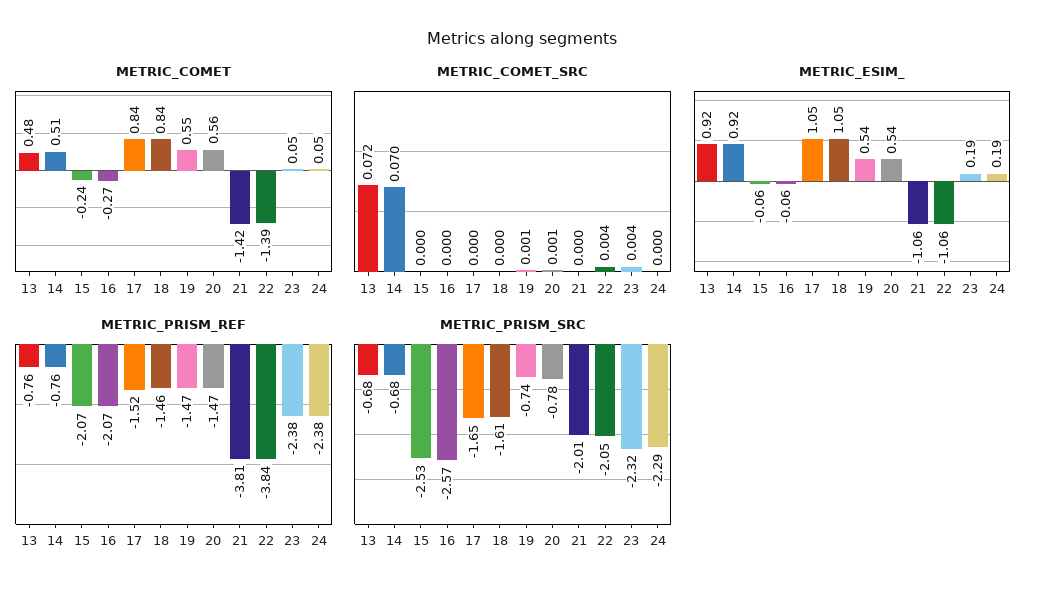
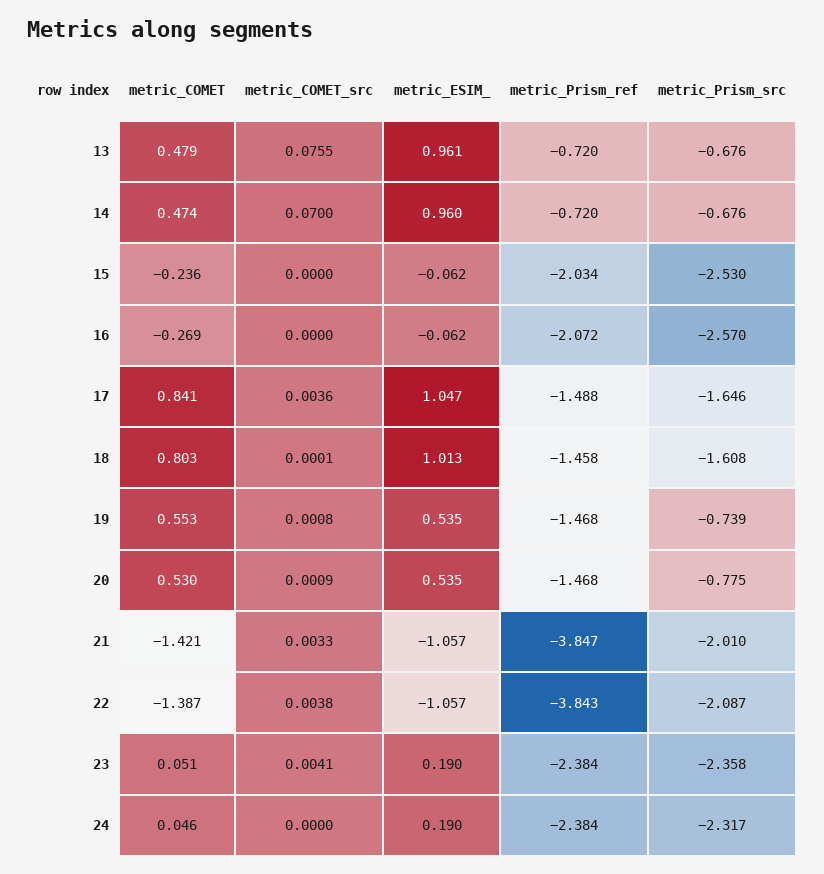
METRIC_COMET, 14: 0.51 -> 0.474
METRIC_COMET, 18: 0.84 -> 0.803
METRIC_COMET, 20: 0.56 -> 0.53
METRIC_COMET_SRC, 13: 0.072 -> 0.0755
METRIC_COMET_SRC, 17: 0 -> 0.0036
METRIC_COMET_SRC, 21: 0 -> 0.0033
METRIC_ESIM_, 13: 0.92 -> 0.961
METRIC_ESIM_, 14: 0.92 -> 0.96
METRIC_ESIM_, 18: 1.05 -> 1.013
METRIC_PRISM_REF, 13: -0.76 -> -0.72
METRIC_PRISM_REF, 14: -0.76 -> -0.72
METRIC_PRISM_REF, 15: -2.07 -> -2.034
METRIC_PRISM_REF, 17: -1.52 -> -1.488
METRIC_PRISM_REF, 21: -3.81 -> -3.847
METRIC_PRISM_SRC, 22: -2.05 -> -2.087
METRIC_PRISM_SRC, 23: -2.32 -> -2.358
METRIC_PRISM_SRC, 24: -2.29 -> -2.317

